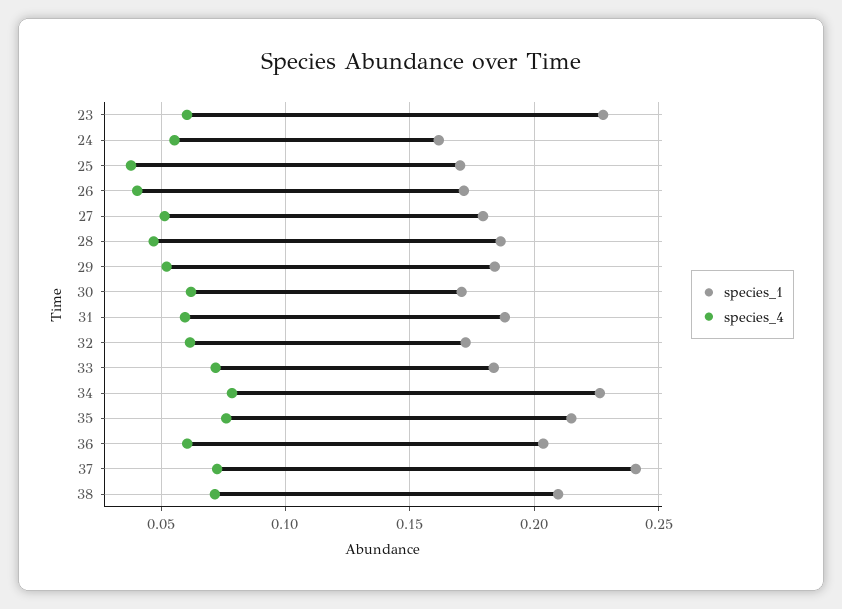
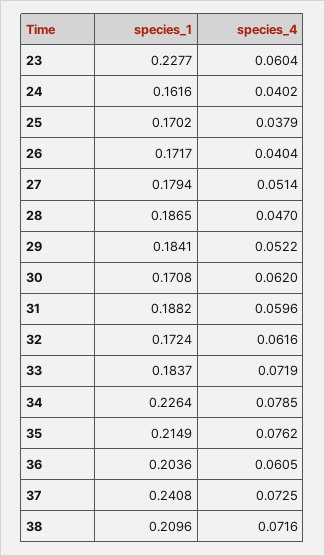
species_4, 24: 0.055 -> 0.0402

